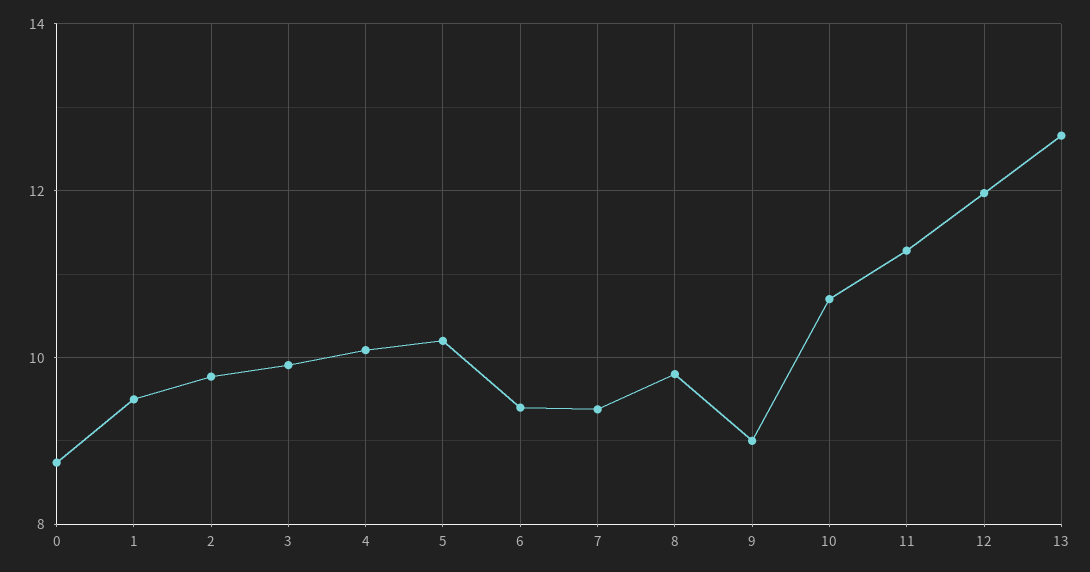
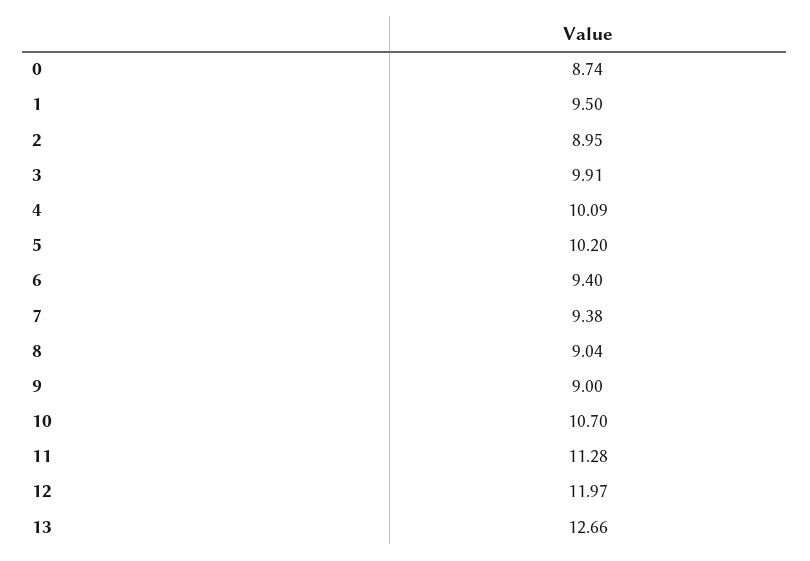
2: 9.8 -> 8.95
8: 9.8 -> 9.04

